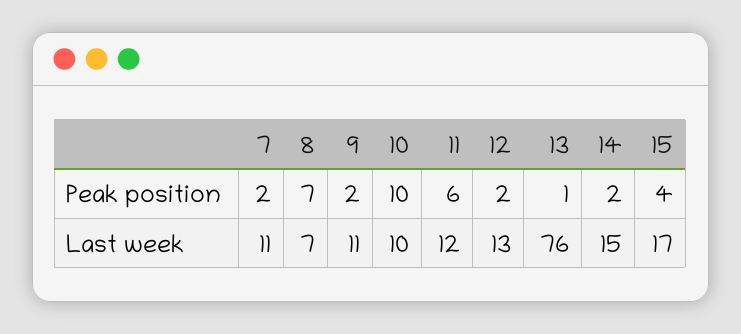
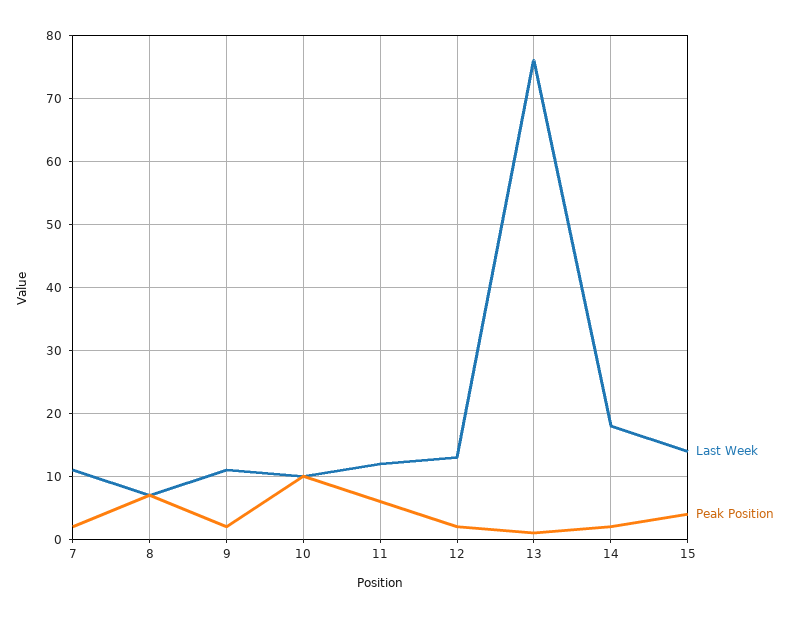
Last week, 14: 15 -> 18
Last week, 15: 17 -> 14

